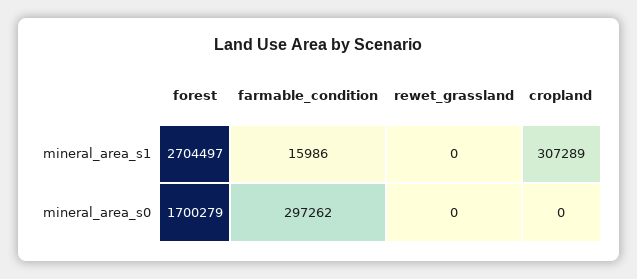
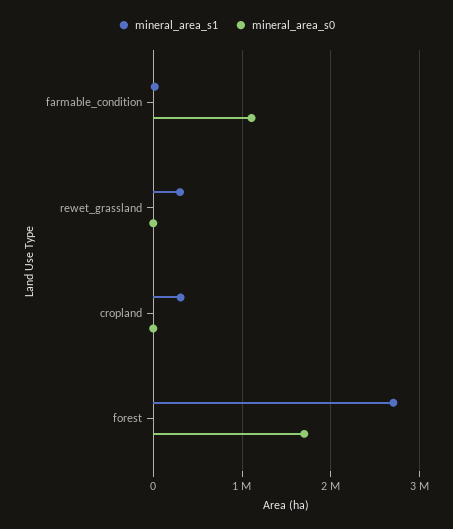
mineral_area_s1, rewet_grassland: 0 -> 300000
mineral_area_s0, farmable_condition: 297262 -> 1100000

